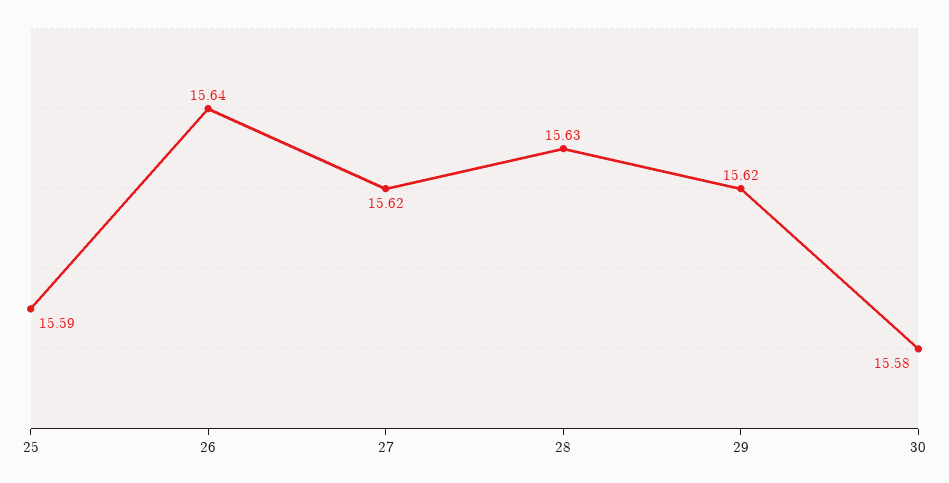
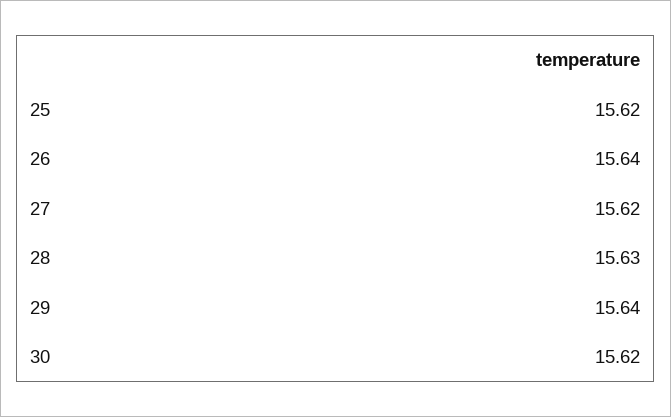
25: 15.59 -> 15.62
29: 15.62 -> 15.64
30: 15.58 -> 15.62

